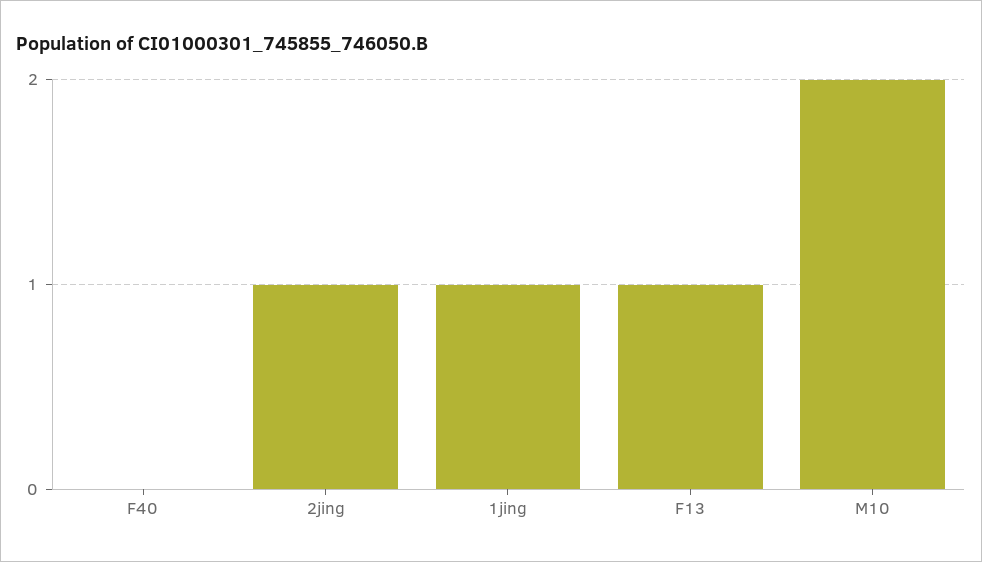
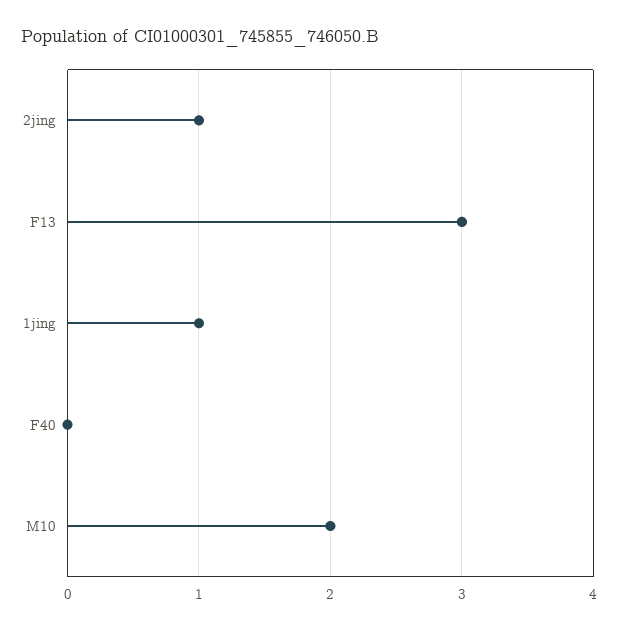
F13: 1 -> 3

